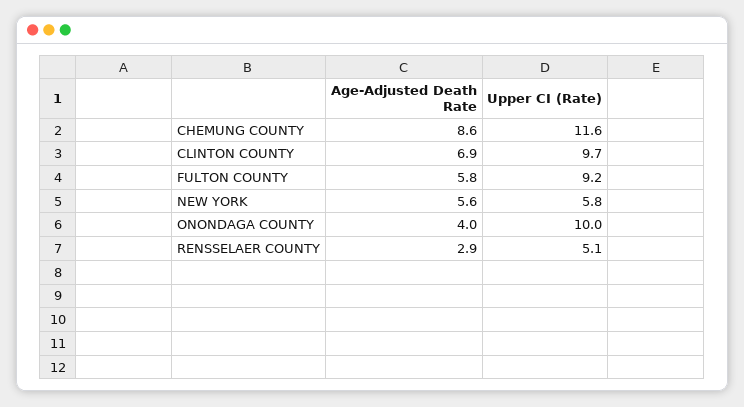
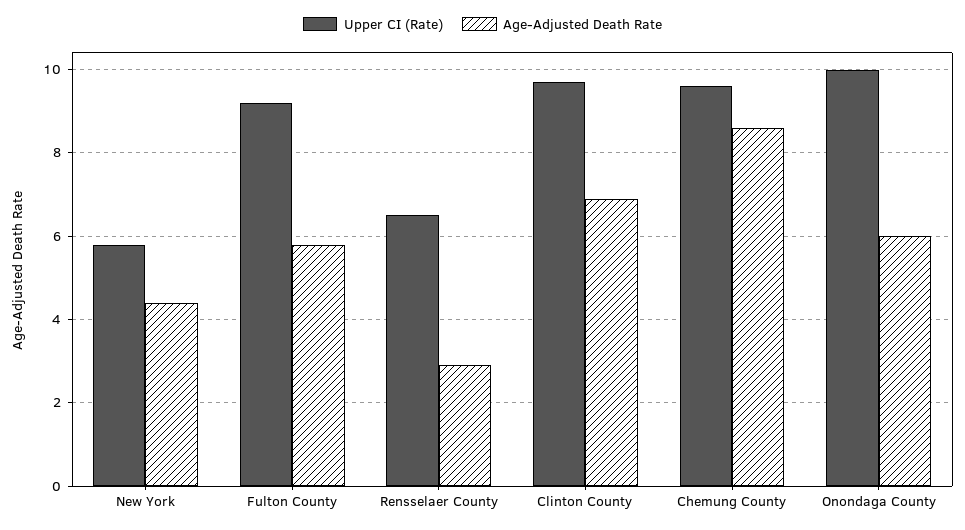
Upper CI (Rate), CHEMUNG COUNTY: 11.6 -> 9.5
Age-Adjusted Death Rate, NEW YORK: 5.6 -> 4.5
Age-Adjusted Death Rate, ONONDAGA COUNTY: 4 -> 6
Upper CI (Rate), RENSSELAER COUNTY: 5.1 -> 6.5

